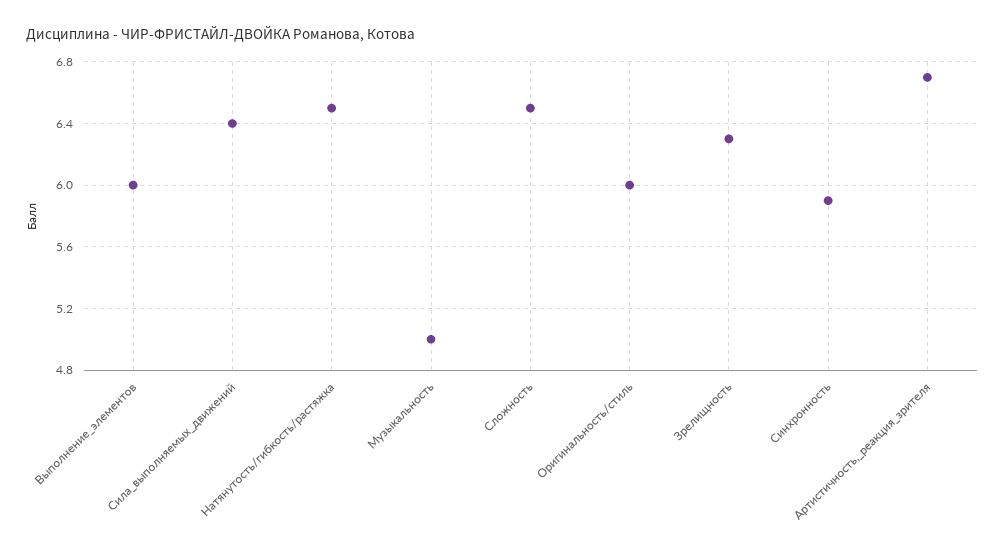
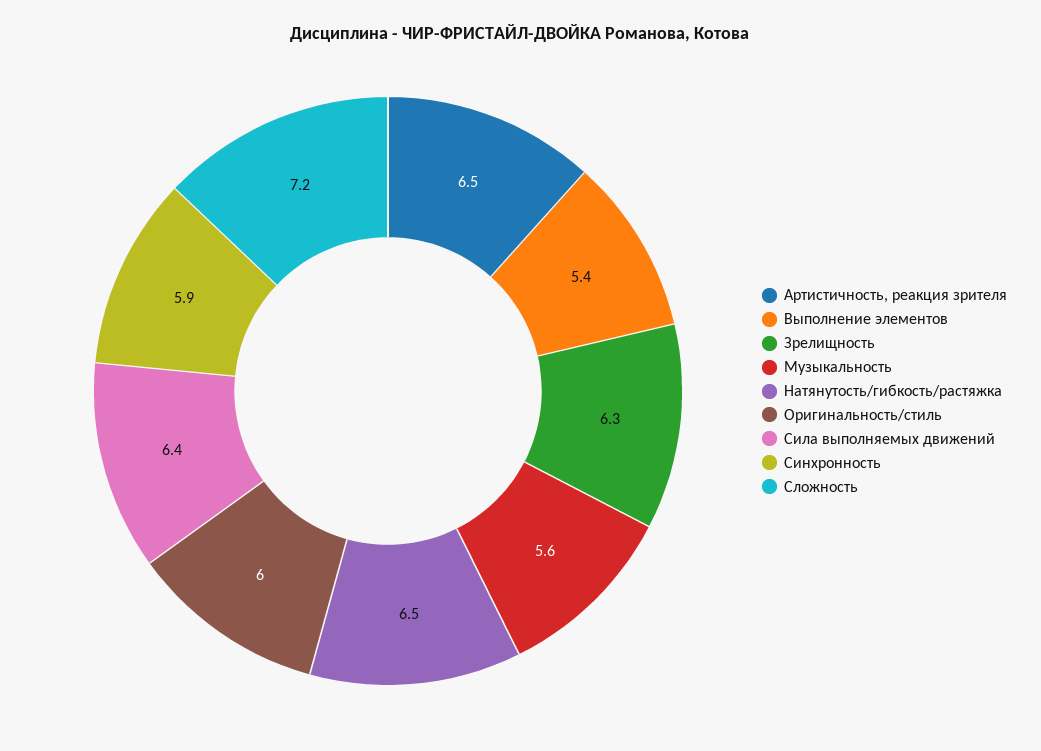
Выполнение_элементов: 6 -> 5.4
Музыкальность: 5 -> 5.6
Сложность: 6.5 -> 7.2
Артистичность,_реакция_зрителя: 6.7 -> 6.5

